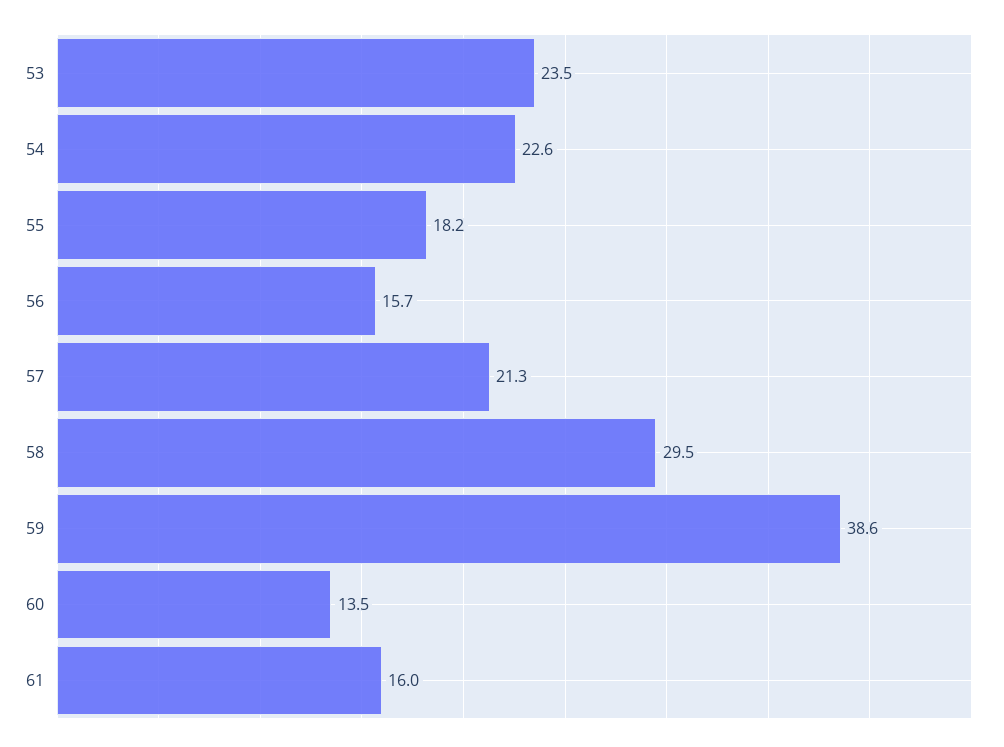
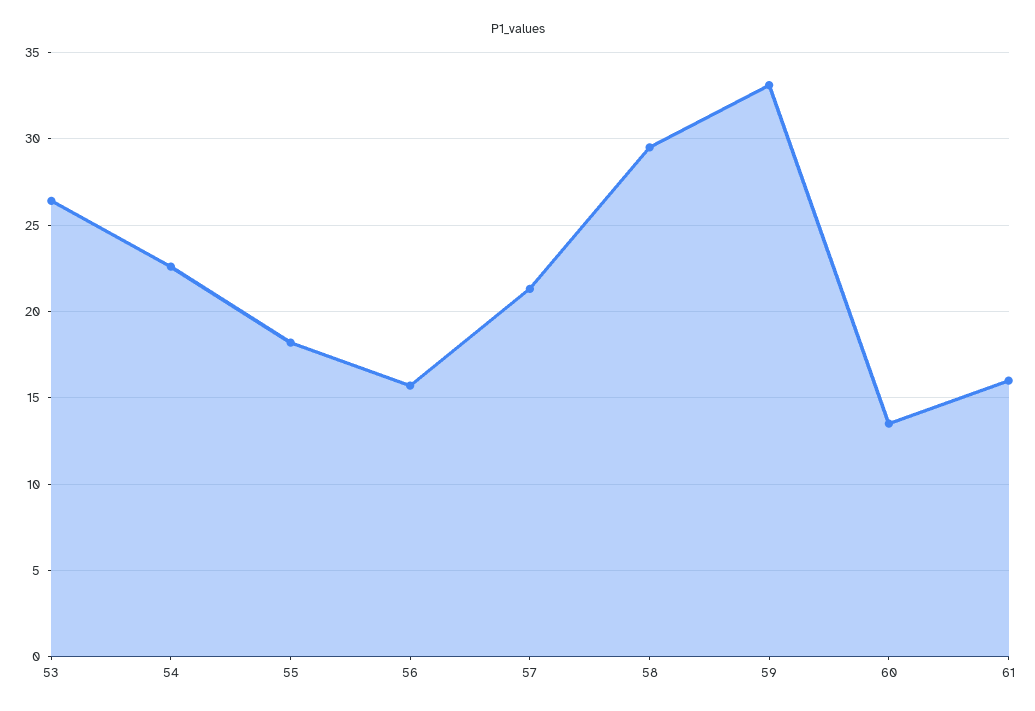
53: 23.5 -> 26.5
59: 38.6 -> 33

